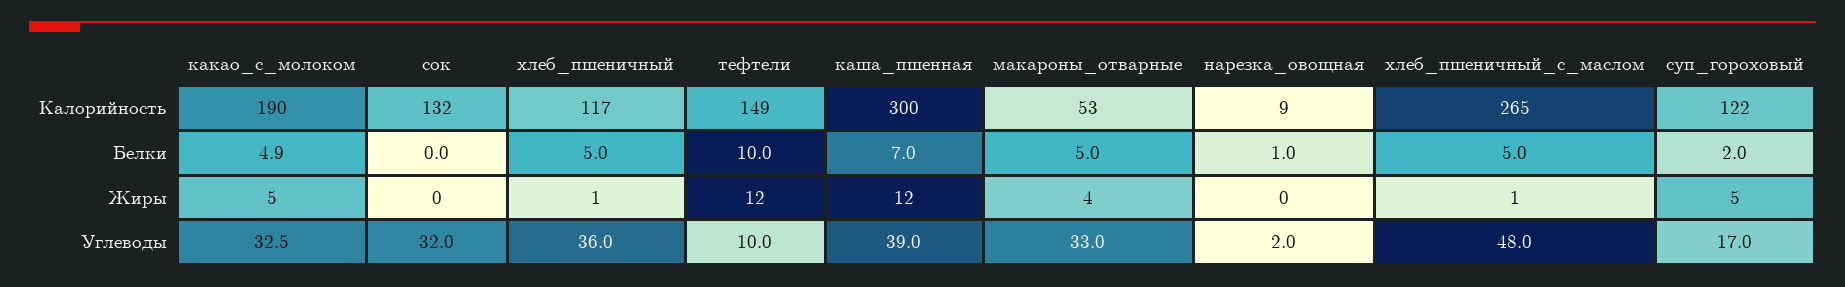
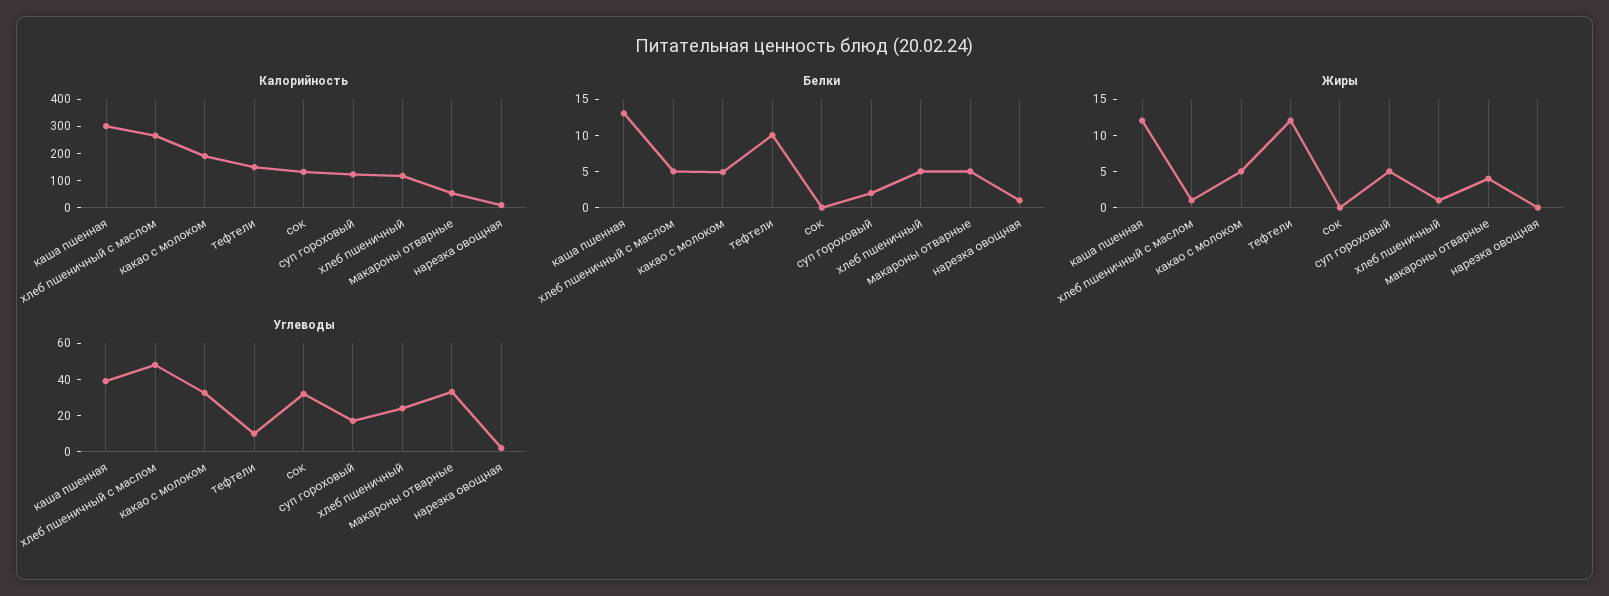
Белки, каша_пшенная: 7 -> 12.5
Углеводы, хлеб_пшеничный: 36 -> 25

